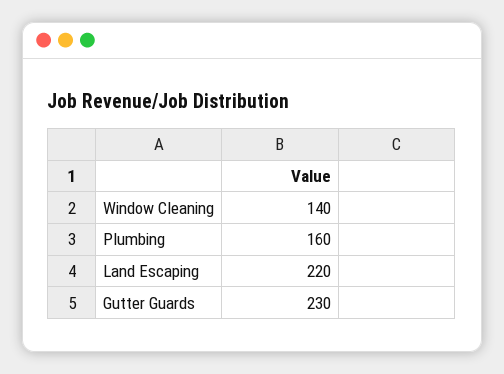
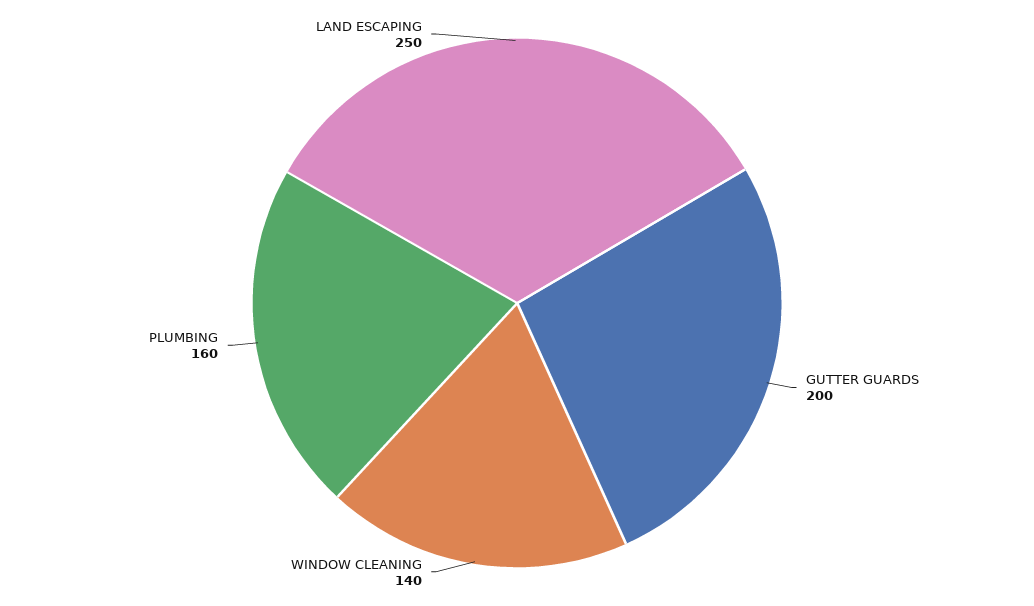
Land Escaping: 220 -> 250
Gutter Guards: 230 -> 200

